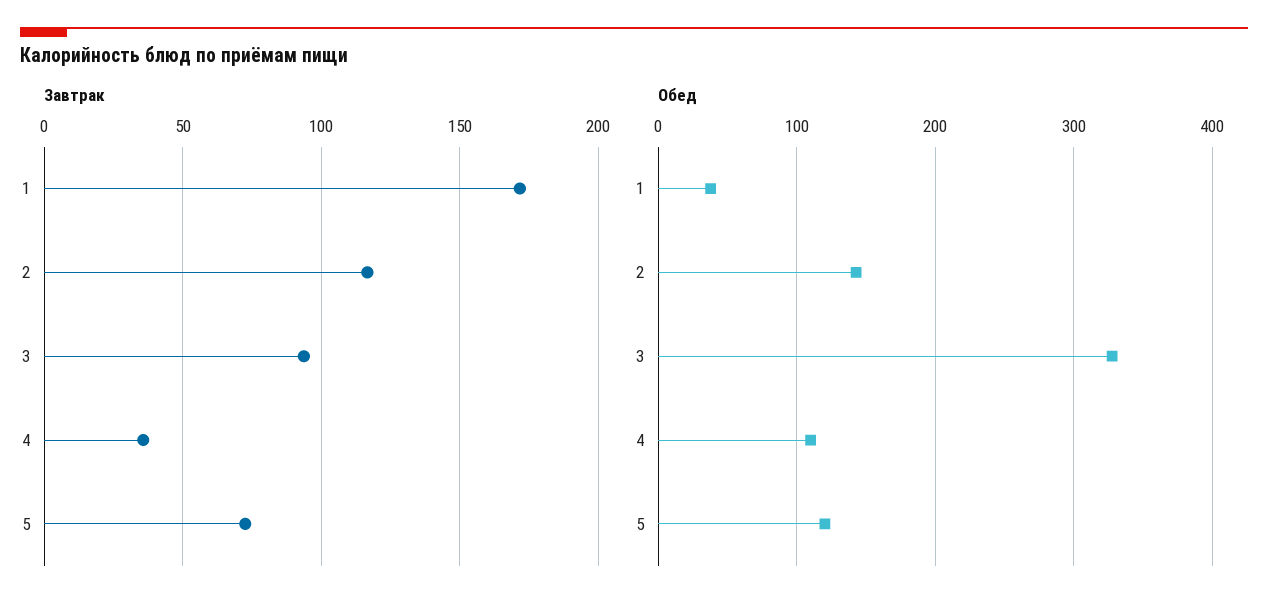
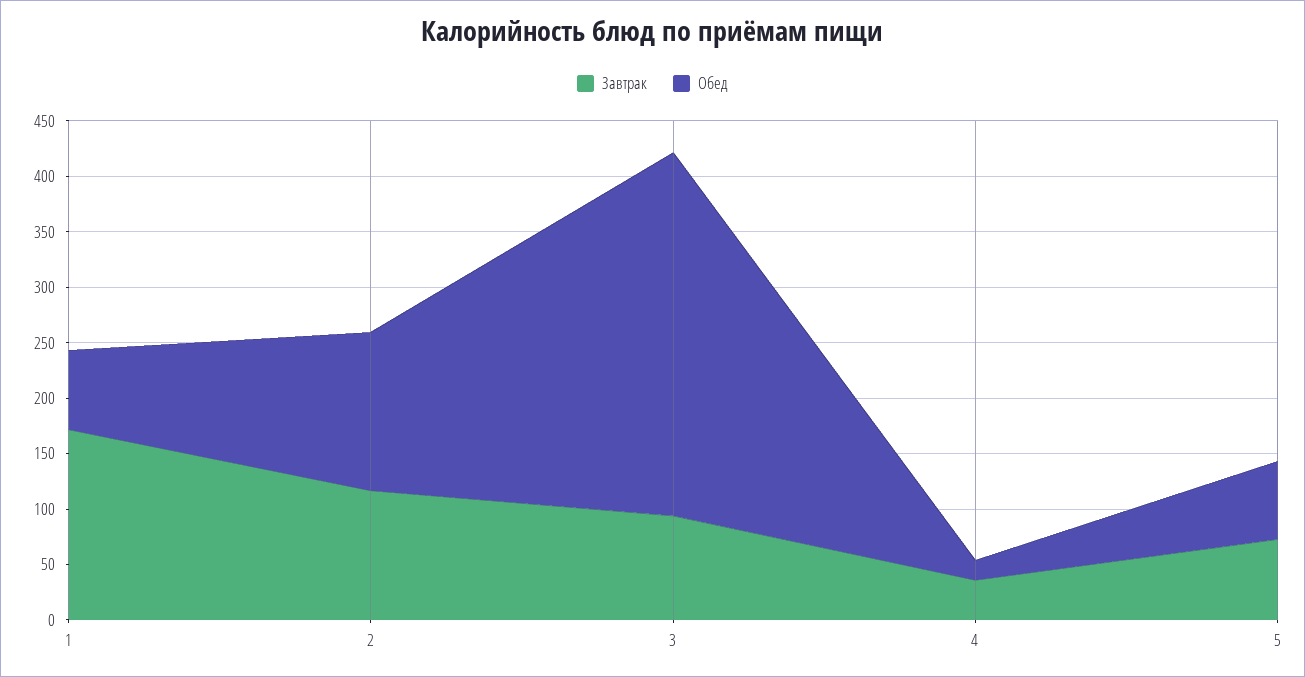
Обед, 1: 40 -> 70
Обед, 4: 110 -> 20
Обед, 5: 120 -> 70

